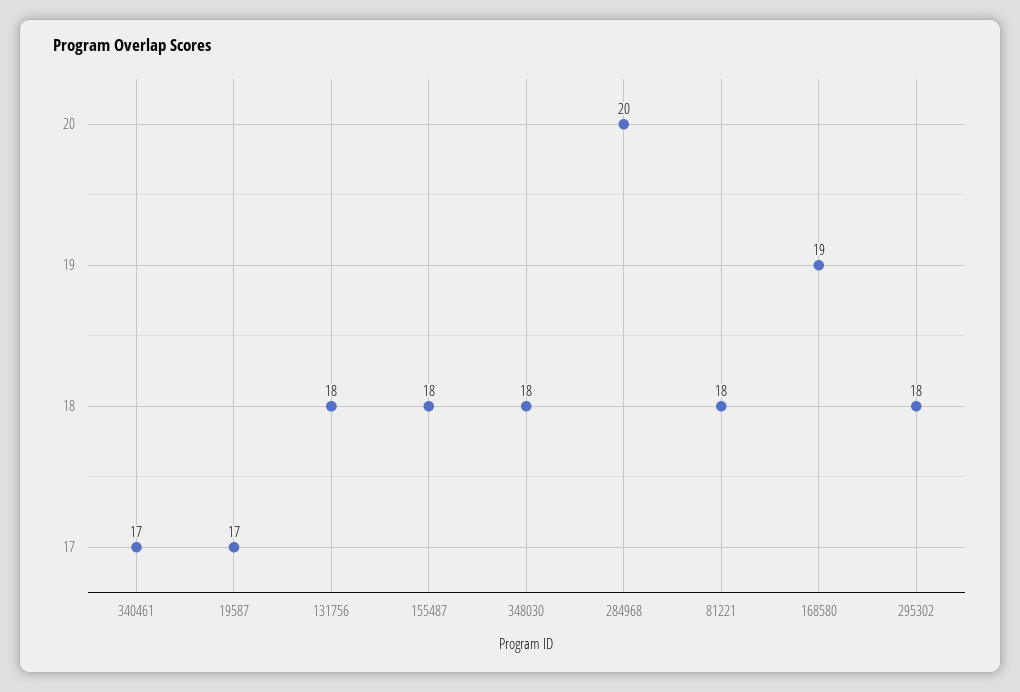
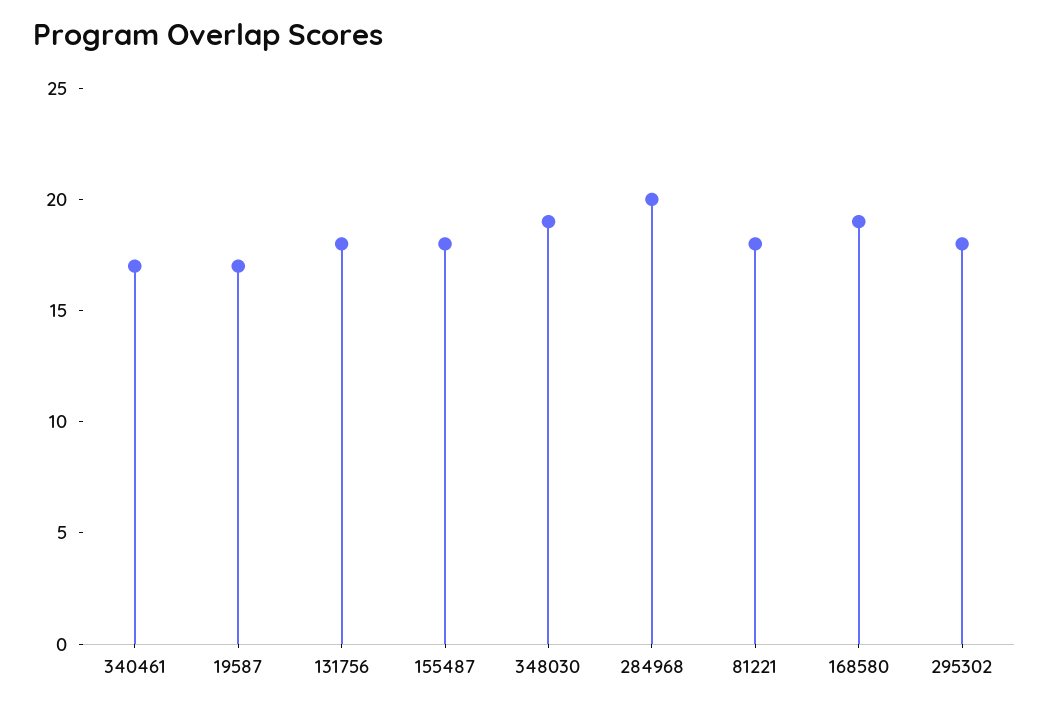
348030: 18 -> 19

